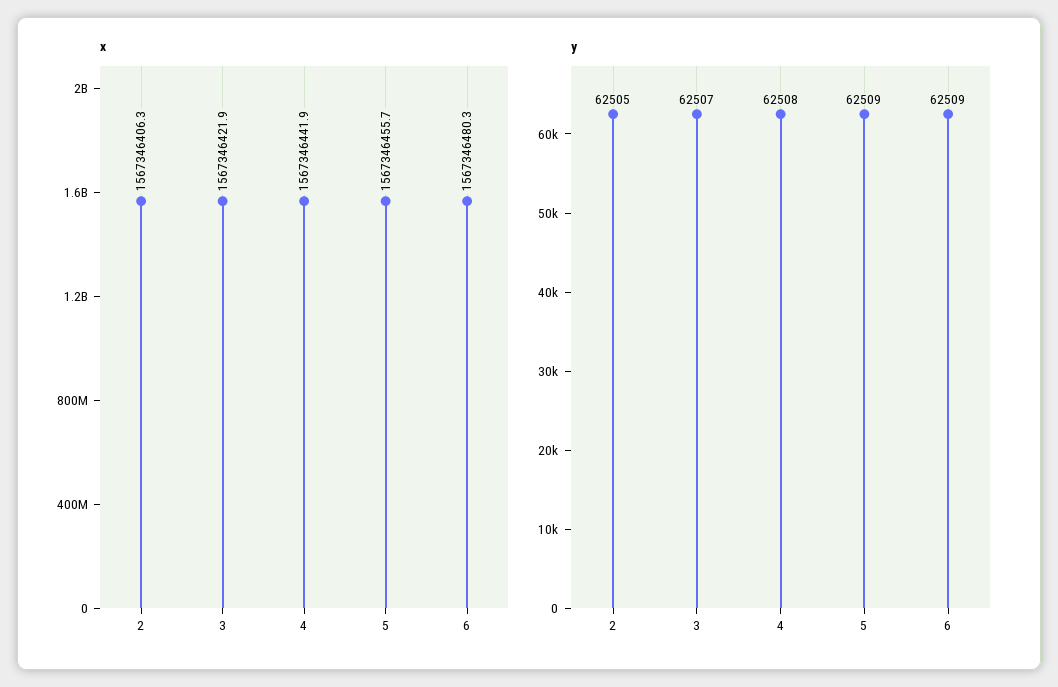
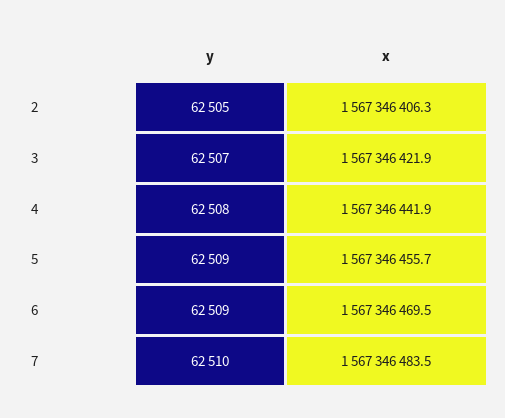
x, 6: 1567346480.3 -> 1567346469.5
y, 7: none -> 62510
x, 7: none -> 1567346483.5

